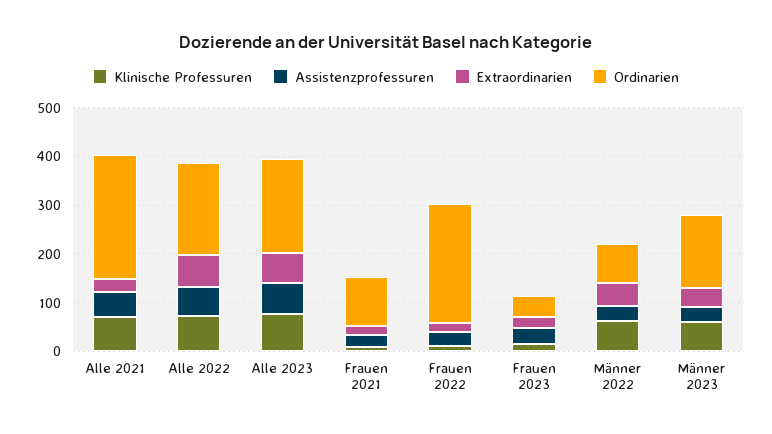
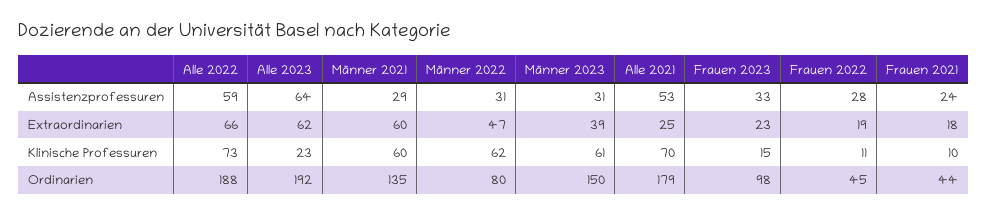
Ordinarien, Alle 2021: 260 -> 179
Klinische Professuren, Alle 2023: 80 -> 23
Ordinarien, Frauen 2021: 100 -> 44
Ordinarien, Frauen 2022: 240 -> 45
Ordinarien, Frauen 2023: 40 -> 98
Assistenzprofessuren, Männer 2021: none -> 29
Extraordinarien, Männer 2021: none -> 60
Klinische Professuren, Männer 2021: none -> 60
Ordinarien, Männer 2021: none -> 135

